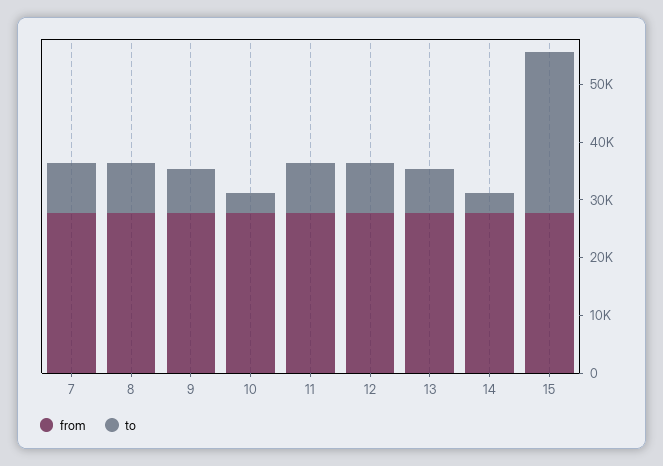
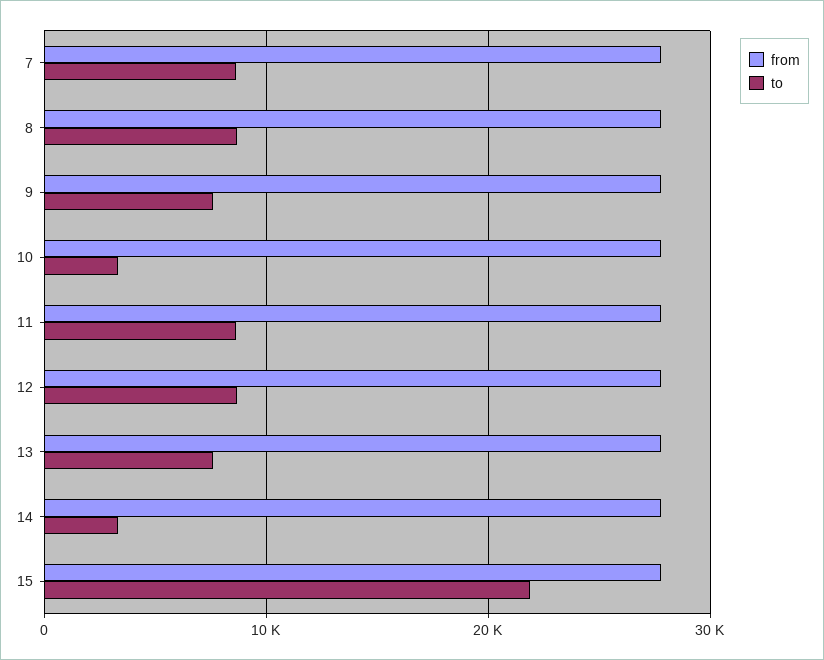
to, 15: 28000 -> 22000

